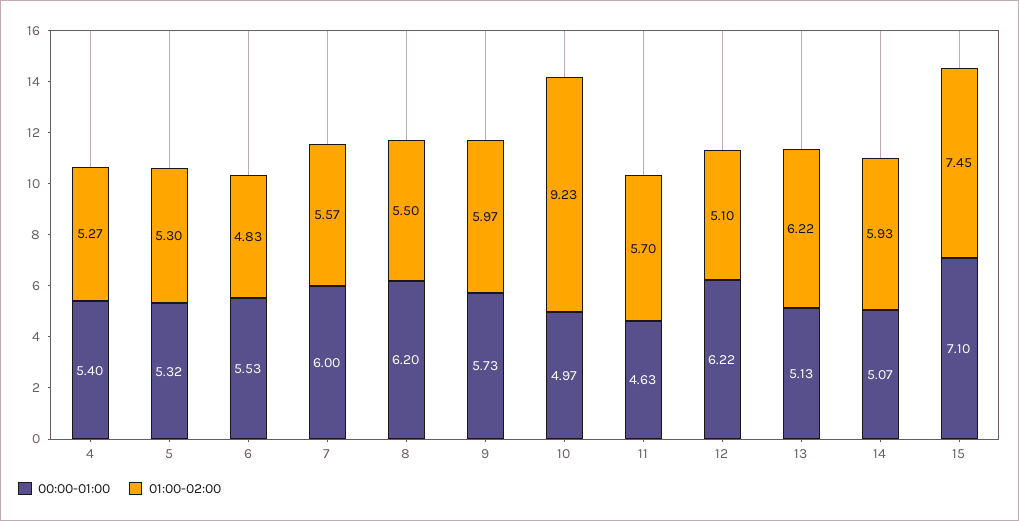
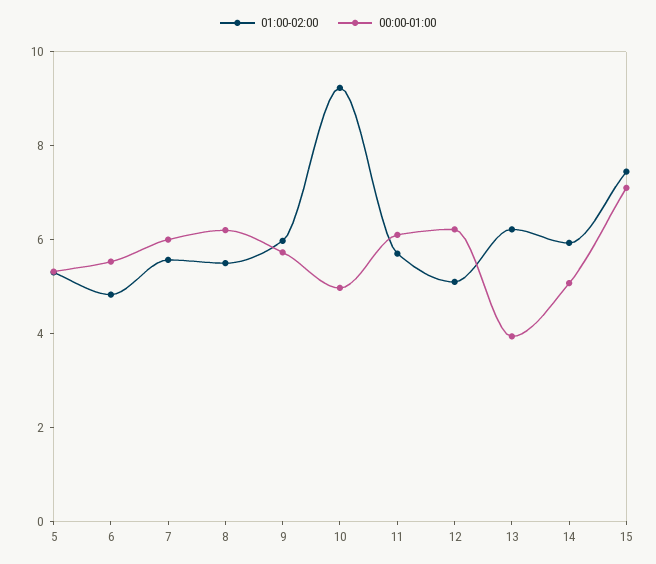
00:00-01:00, 4: 5.4 -> none
01:00-02:00, 4: 5.27 -> none
00:00-01:00, 11: 4.63 -> 6
00:00-01:00, 13: 5.13 -> 4

